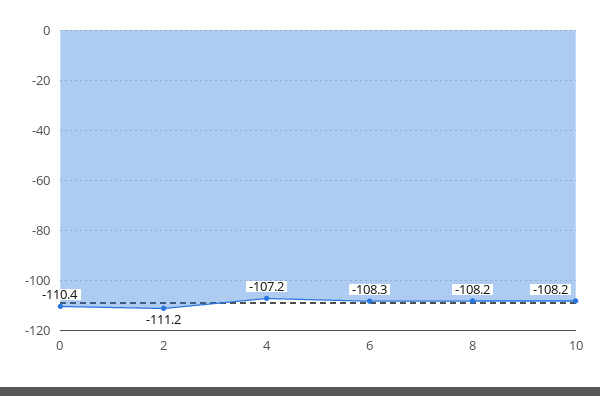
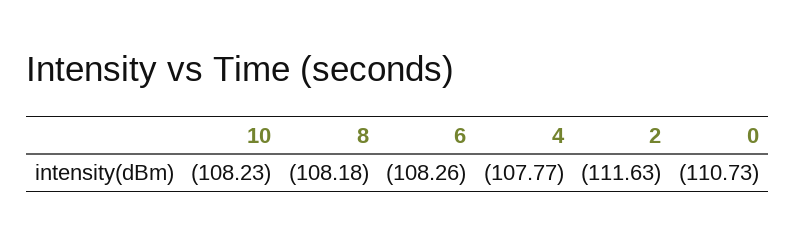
0: -110.4 -> -110.73
2: -111.2 -> -111.63
4: -107.2 -> -107.77

